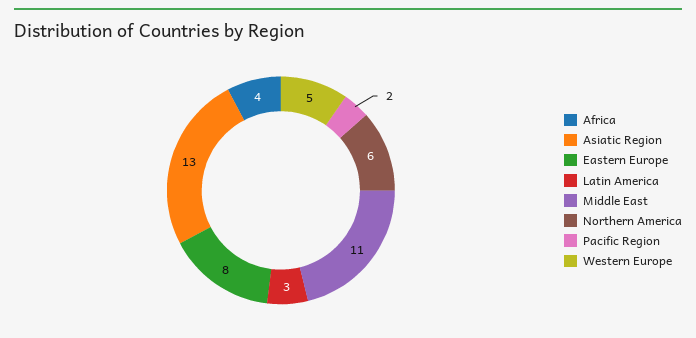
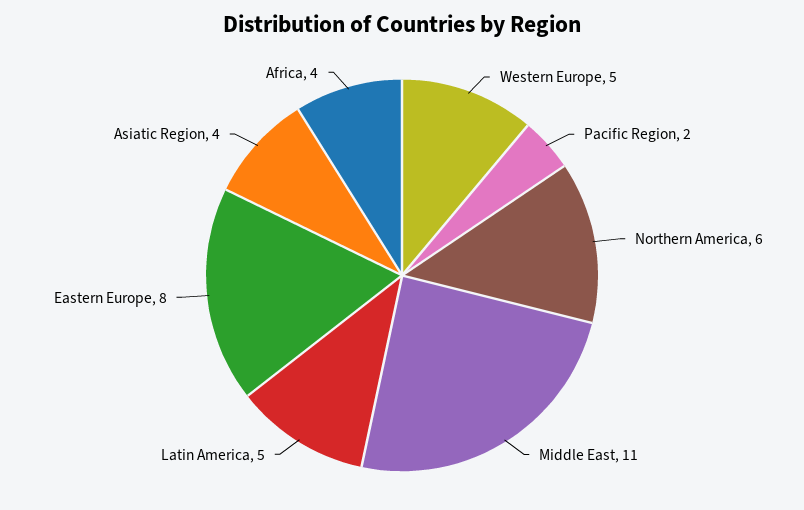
Asiatic Region: 13 -> 4
Latin America: 3 -> 5

